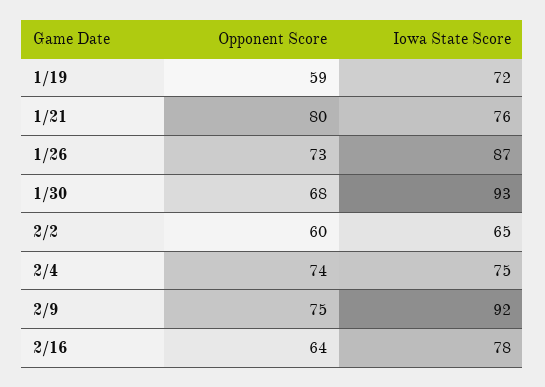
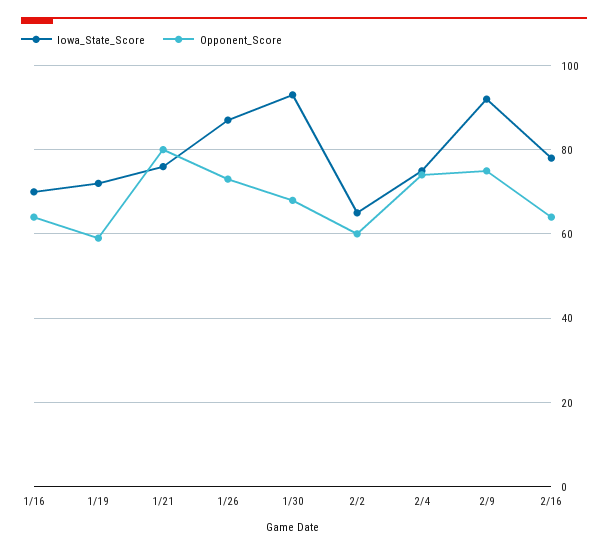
Iowa State Score, 1/16: none -> 70
Opponent Score, 1/16: none -> 65

